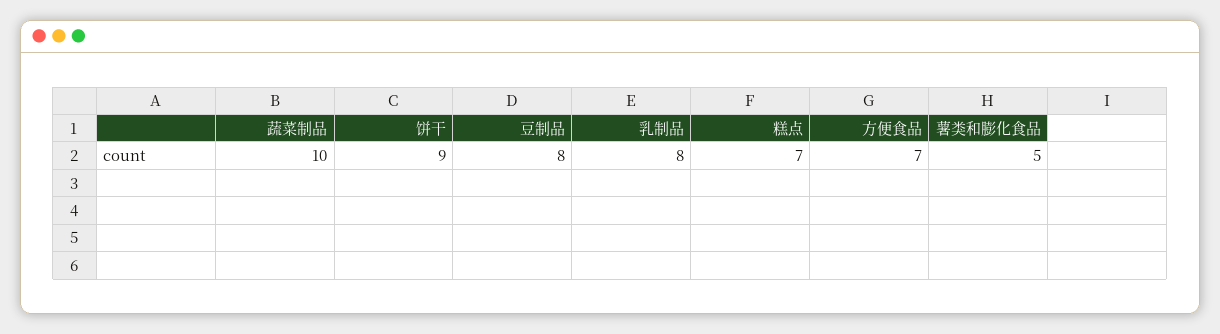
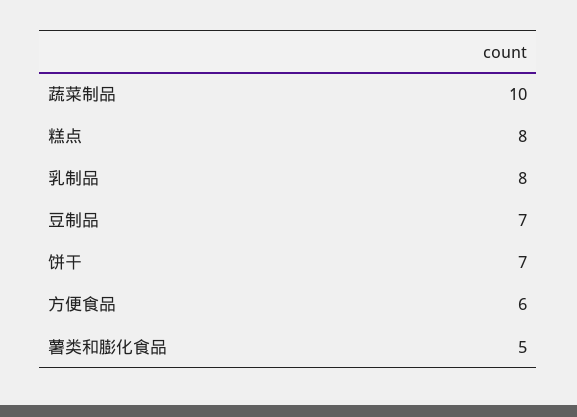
饼干: 9 -> 7
豆制品: 8 -> 7
糕点: 7 -> 8
方便食品: 7 -> 6

